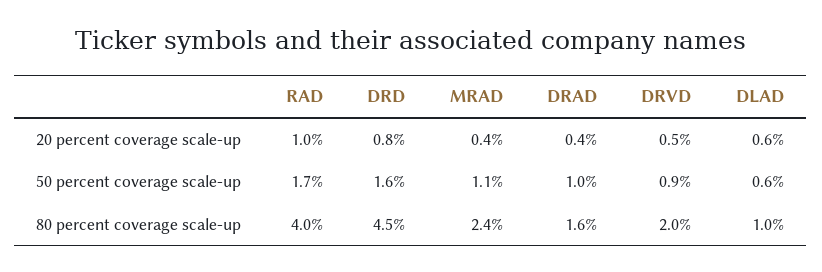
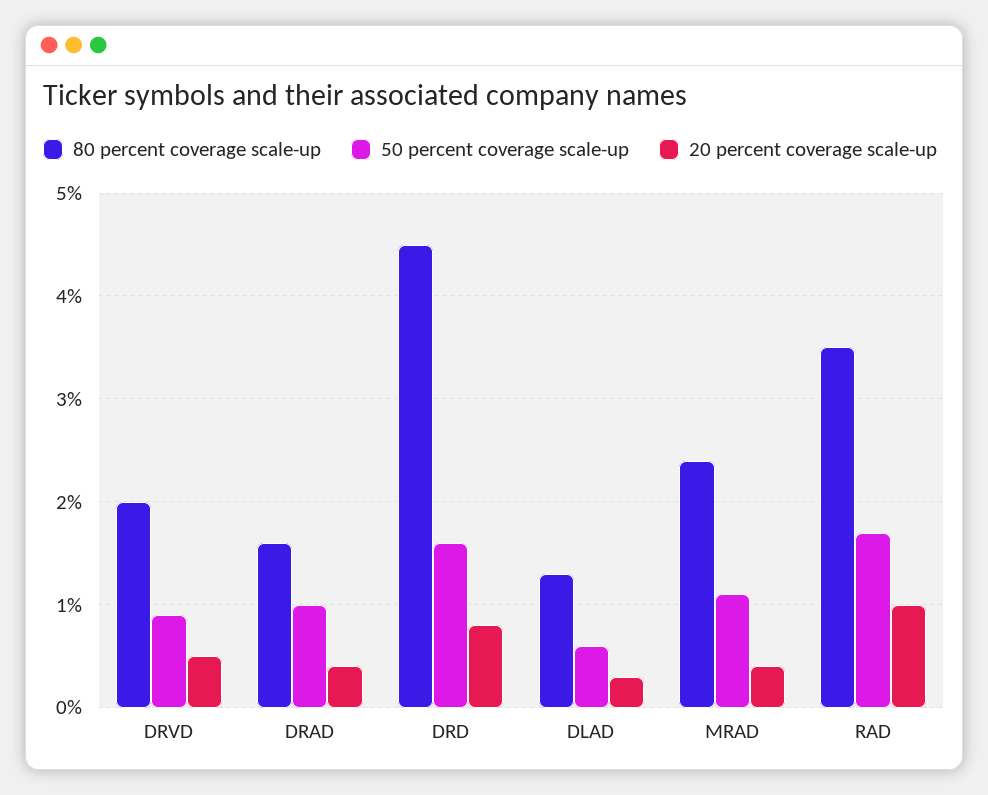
20 percent coverage scale-up, DLAD: 0.6 -> 0.3
80 percent coverage scale-up, RAD: 4 -> 3.5
80 percent coverage scale-up, DLAD: 1 -> 1.3

